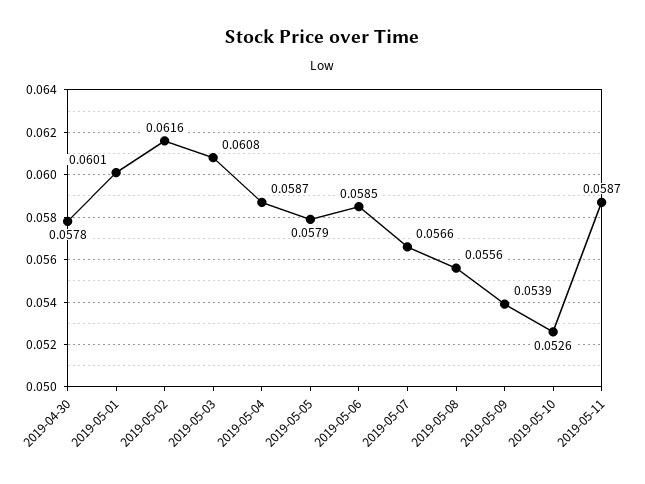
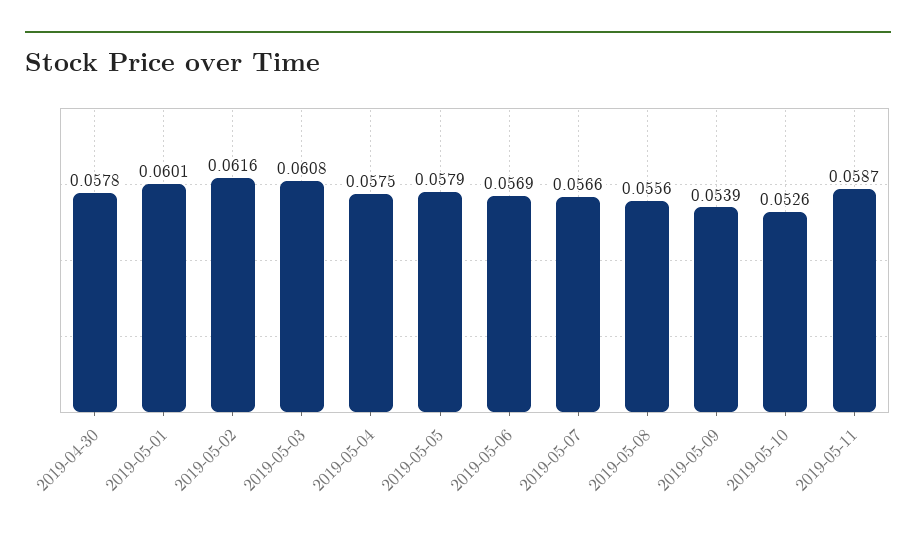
2019-05-04: 0.0587 -> 0.0575
2019-05-06: 0.0585 -> 0.0569

